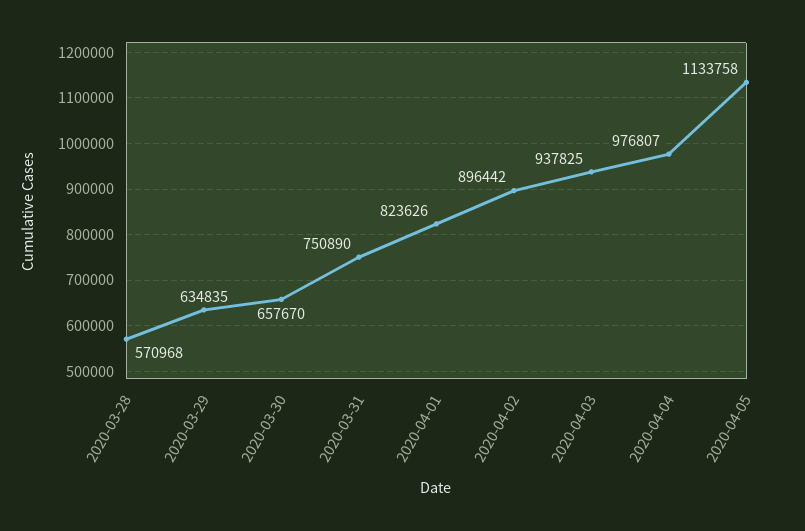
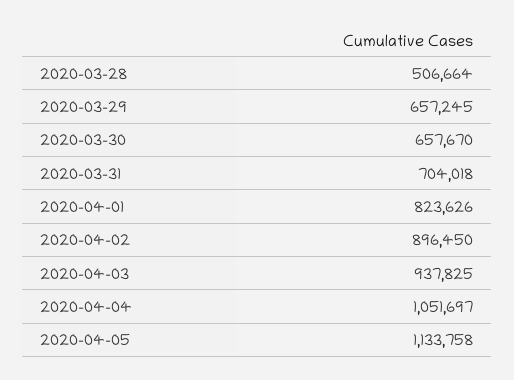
2020-03-28: 570968 -> 506664
2020-03-29: 634835 -> 657245
2020-03-31: 750890 -> 704018
2020-04-02: 896442 -> 896450
2020-04-04: 976807 -> 1051697

